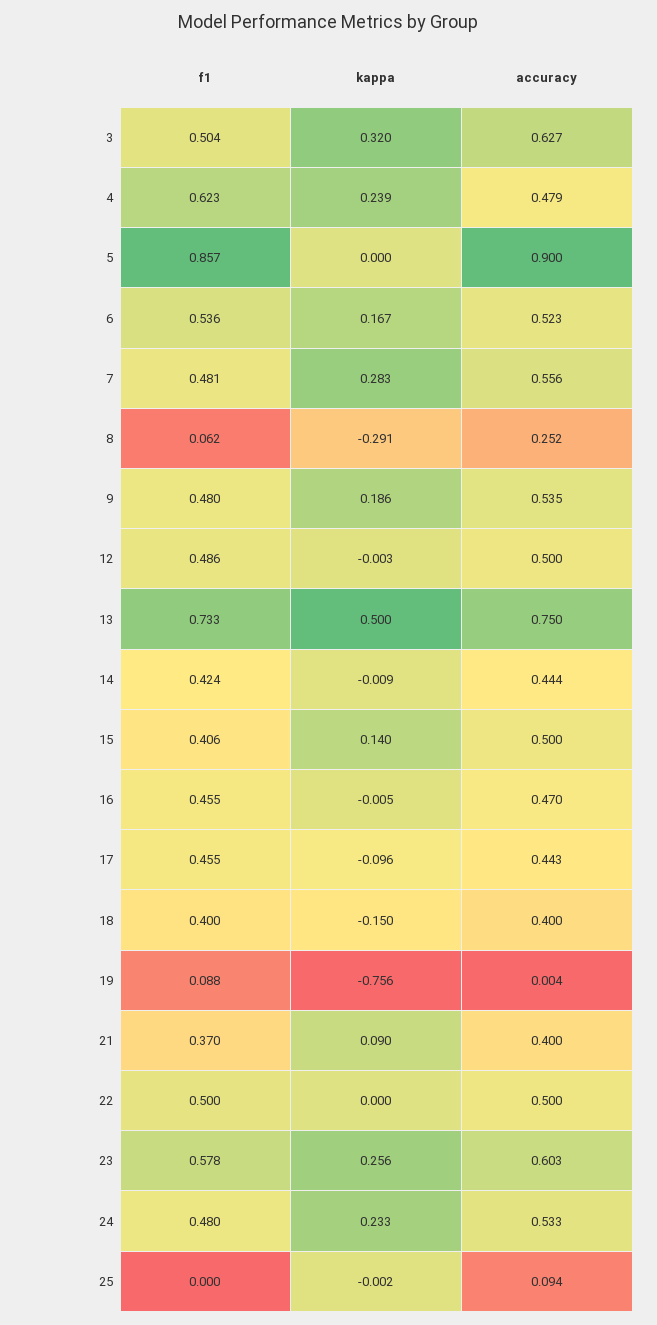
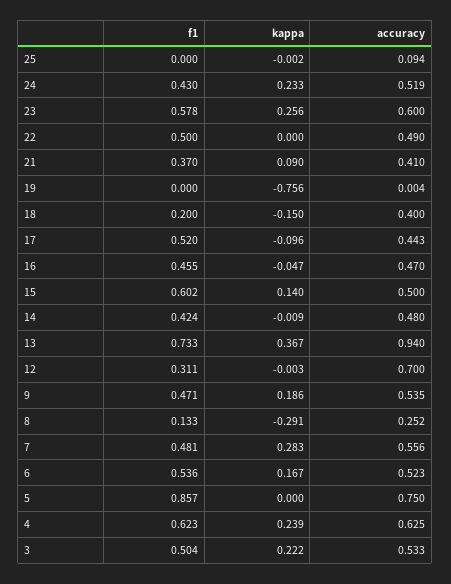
kappa, 3: 0.32 -> 0.222
accuracy, 3: 0.627 -> 0.533
accuracy, 4: 0.479 -> 0.625
accuracy, 5: 0.9 -> 0.75
f1, 8: 0.062 -> 0.133
f1, 9: 0.48 -> 0.471
f1, 12: 0.486 -> 0.311
accuracy, 12: 0.5 -> 0.7
kappa, 13: 0.5 -> 0.367
accuracy, 13: 0.75 -> 0.94
accuracy, 14: 0.444 -> 0.48
f1, 15: 0.406 -> 0.602
kappa, 16: -0.005 -> -0.047
f1, 17: 0.455 -> 0.52
f1, 18: 0.4 -> 0.2
f1, 19: 0.088 -> 0
accuracy, 21: 0.4 -> 0.41
accuracy, 22: 0.5 -> 0.49
accuracy, 23: 0.603 -> 0.6
f1, 24: 0.48 -> 0.43
accuracy, 24: 0.533 -> 0.519

